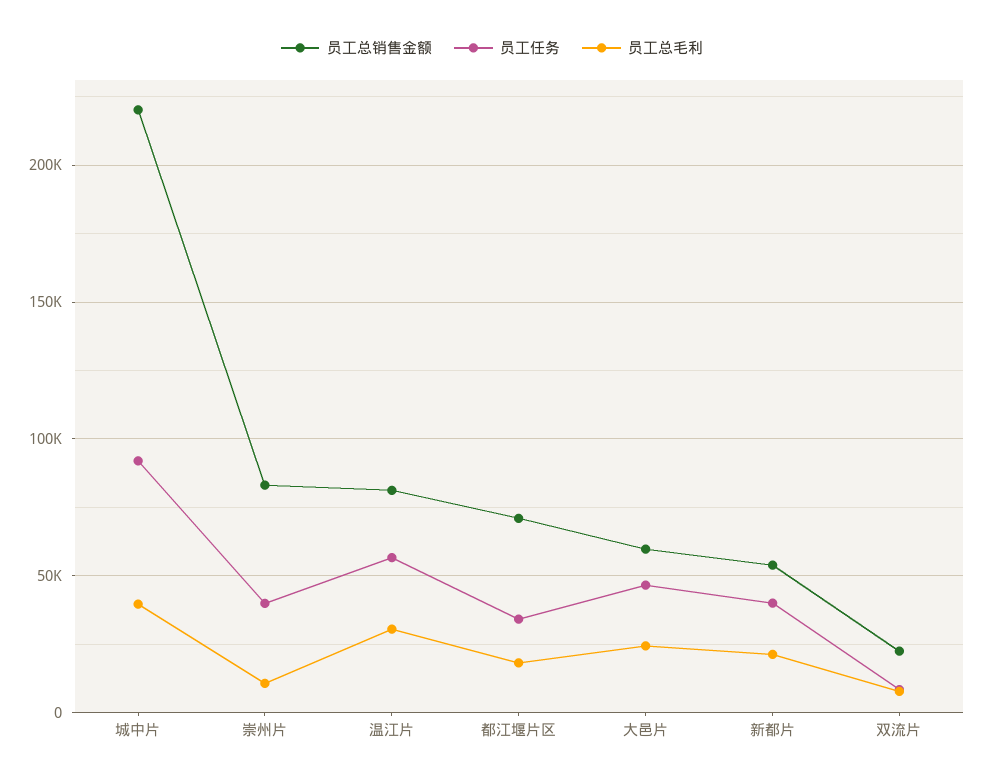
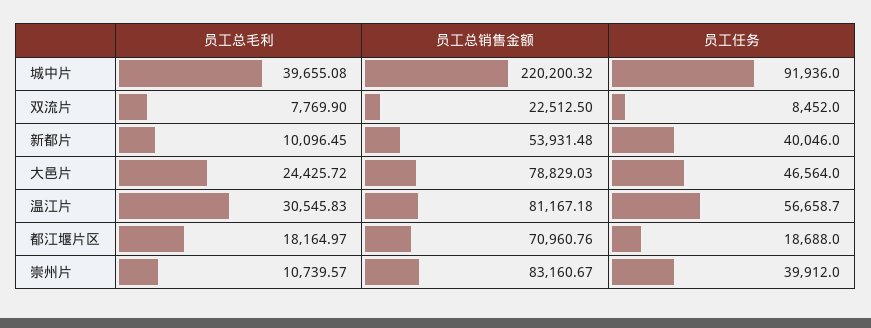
员工任务, 都江堰片区: 35000 -> 18688
员工总销售金额, 大邑片: 60000 -> 78829.03
员工总毛利, 新都片: 20000 -> 10096.45

